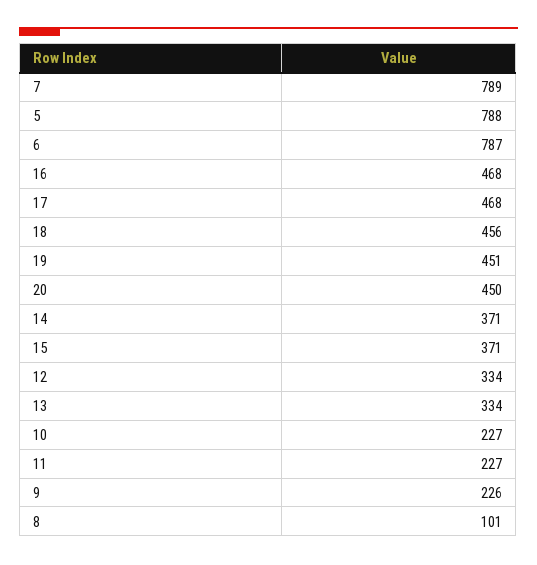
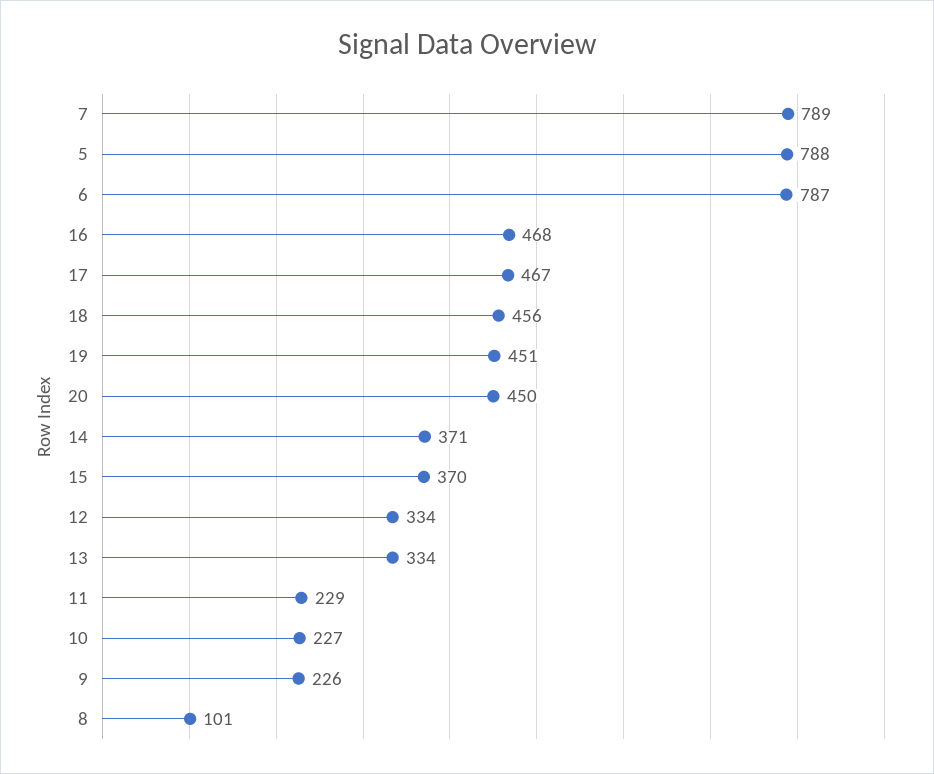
17: 468 -> 467
15: 371 -> 370
11: 227 -> 229

